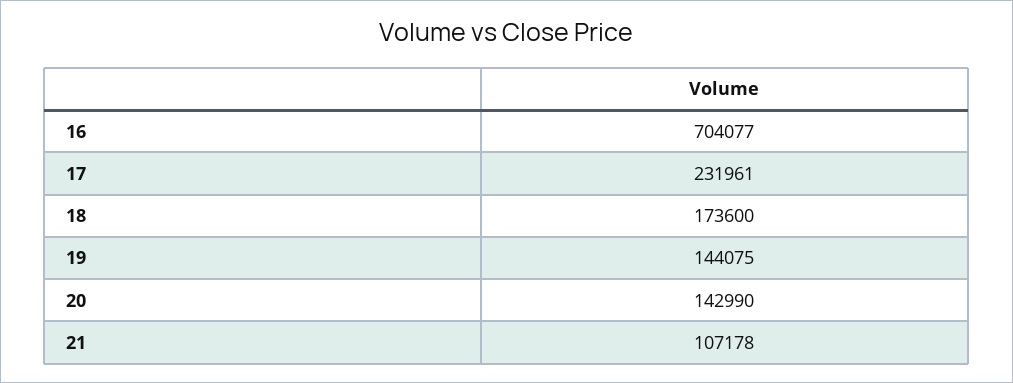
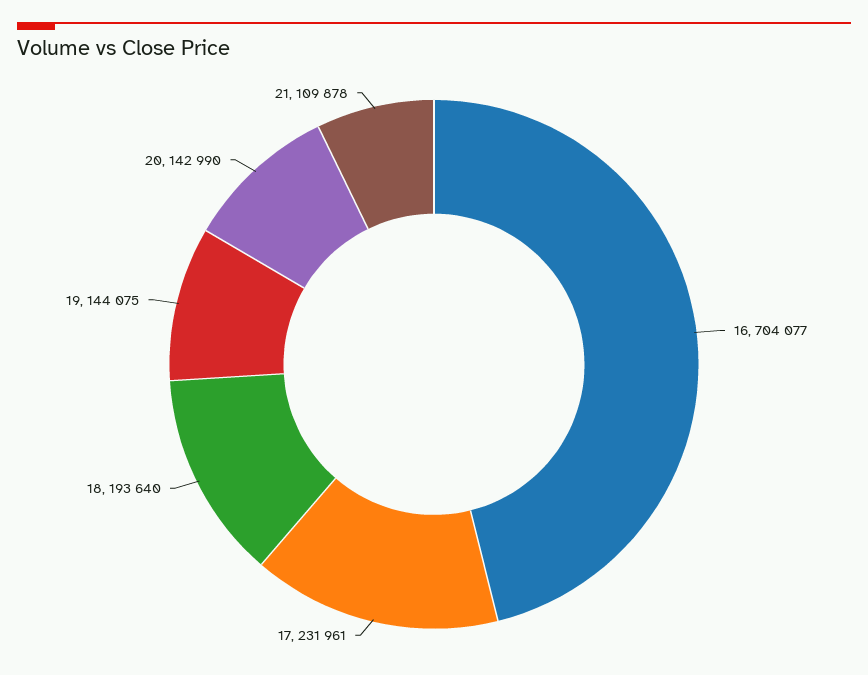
18: 173600 -> 193640
21: 107178 -> 109878

